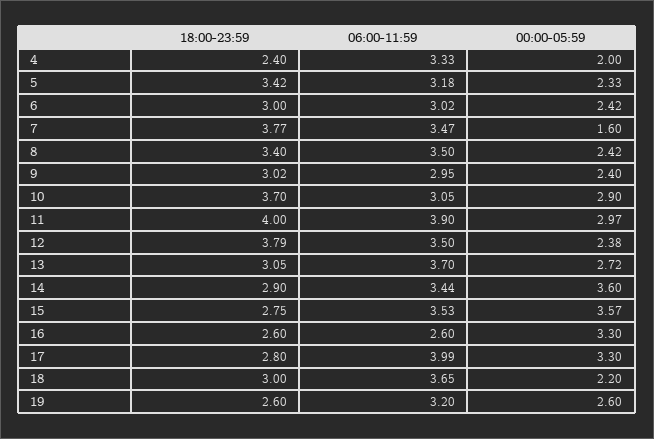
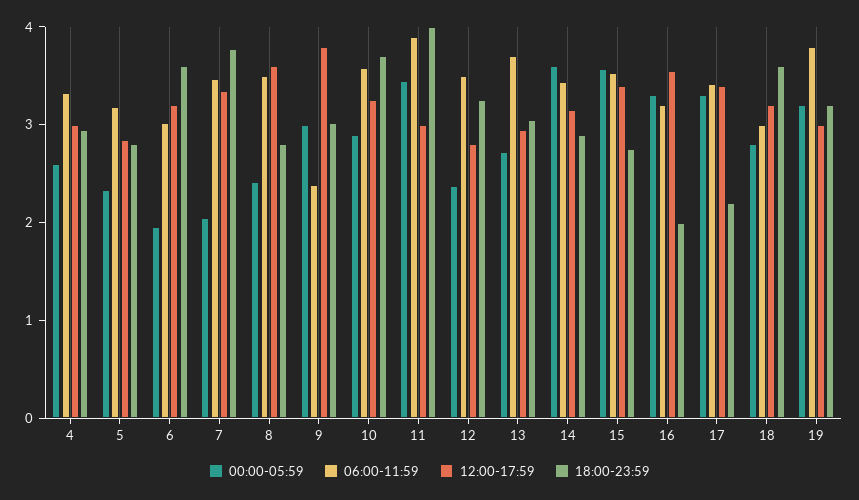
18:00-23:59, 4: 2.4 -> 3
00:00-05:59, 4: 2 -> 2.6
18:00-23:59, 5: 3.42 -> 2.8
18:00-23:59, 6: 3 -> 3.6
00:00-05:59, 6: 2.42 -> 2
00:00-05:59, 7: 1.6 -> 2
18:00-23:59, 8: 3.4 -> 2.8
06:00-11:59, 9: 2.95 -> 2.4
00:00-05:59, 9: 2.4 -> 3
06:00-11:59, 10: 3.05 -> 3.6
00:00-05:59, 11: 2.97 -> 3.4
18:00-23:59, 12: 3.79 -> 3.2
18:00-23:59, 16: 2.6 -> 2
06:00-11:59, 16: 2.6 -> 3.2
18:00-23:59, 17: 2.8 -> 2.2
06:00-11:59, 17: 3.99 -> 3.4
18:00-23:59, 18: 3 -> 3.6
06:00-11:59, 18: 3.65 -> 3
00:00-05:59, 18: 2.2 -> 2.8
18:00-23:59, 19: 2.6 -> 3.2
06:00-11:59, 19: 3.2 -> 3.8
00:00-05:59, 19: 2.6 -> 3.2
12:00-17:59, 4: none -> 3
12:00-17:59, 5: none -> 2.8
12:00-17:59, 6: none -> 3.2
12:00-17:59, 7: none -> 3.4
12:00-17:59, 8: none -> 3.6
12:00-17:59, 9: none -> 3.8
12:00-17:59, 10: none -> 3.2
12:00-17:59, 11: none -> 3
12:00-17:59, 12: none -> 2.8
12:00-17:59, 13: none -> 3
12:00-17:59, 14: none -> 3.2
12:00-17:59, 15: none -> 3.4
12:00-17:59, 16: none -> 3.6
12:00-17:59, 17: none -> 3.4
12:00-17:59, 18: none -> 3.2
12:00-17:59, 19: none -> 3

